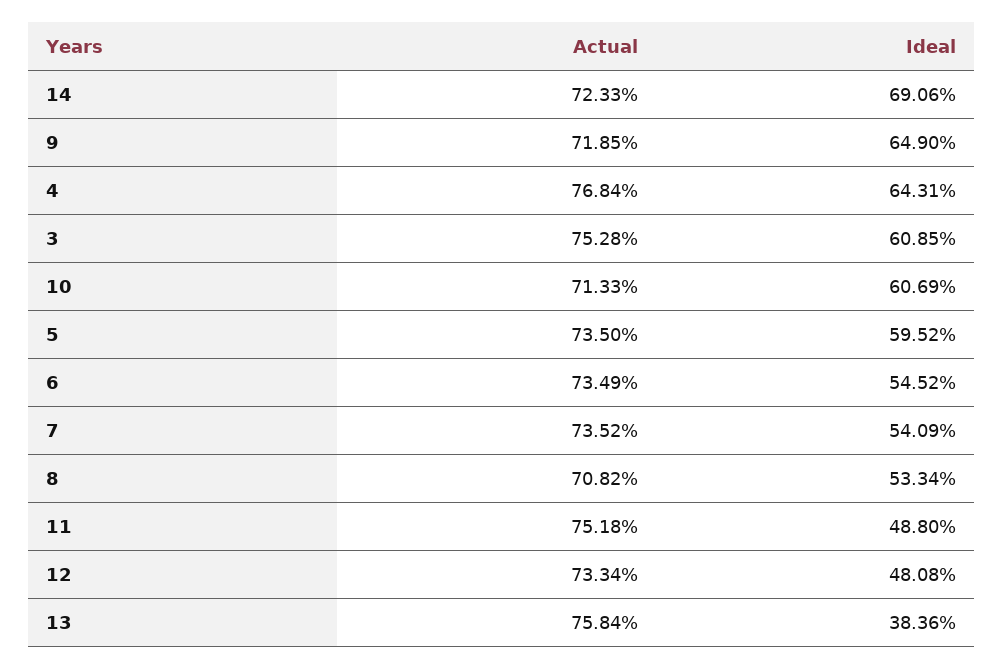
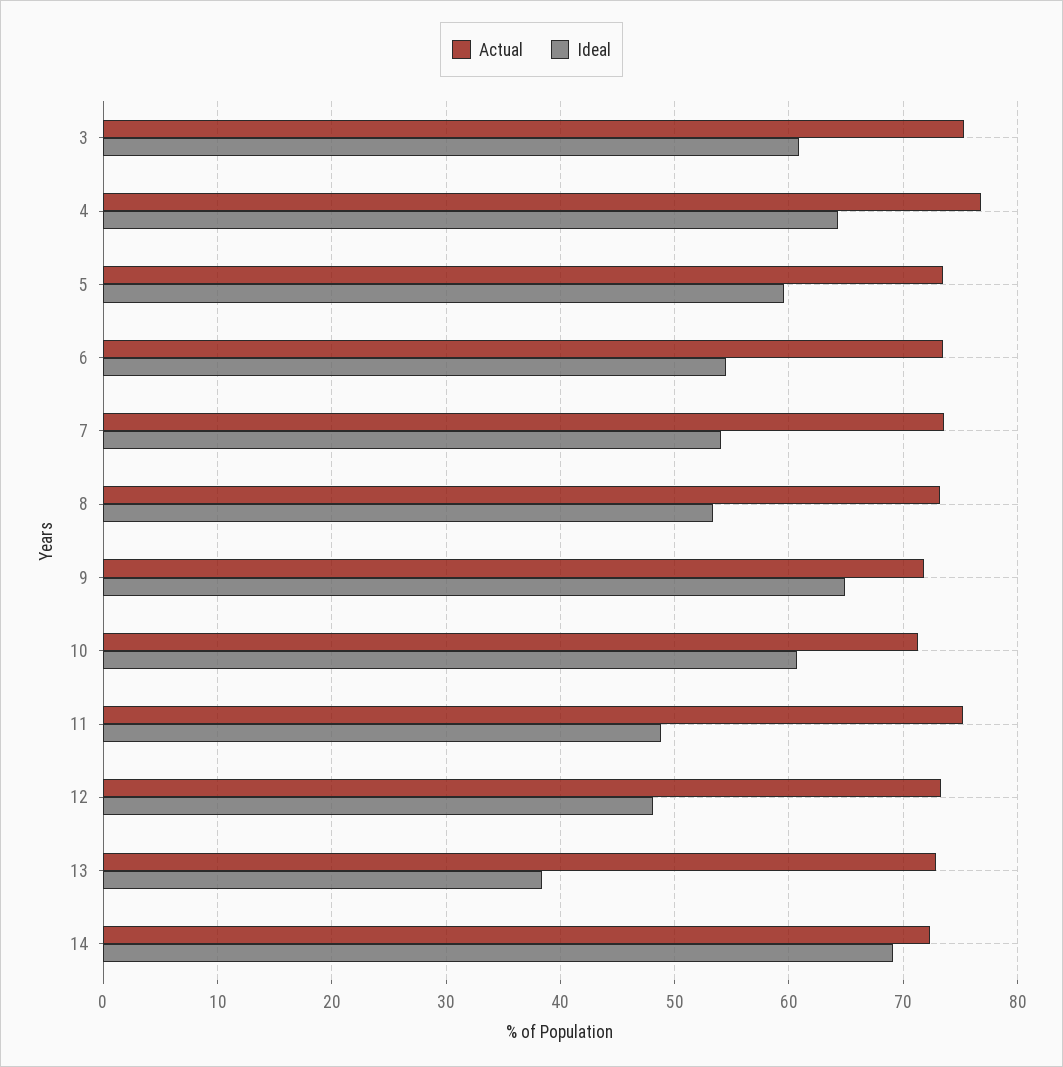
Actual, 8: 70.82 -> 73
Actual, 13: 75.84 -> 73

